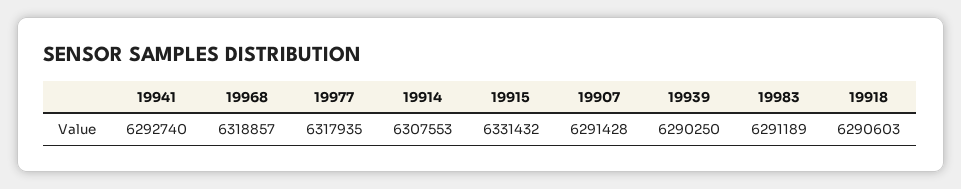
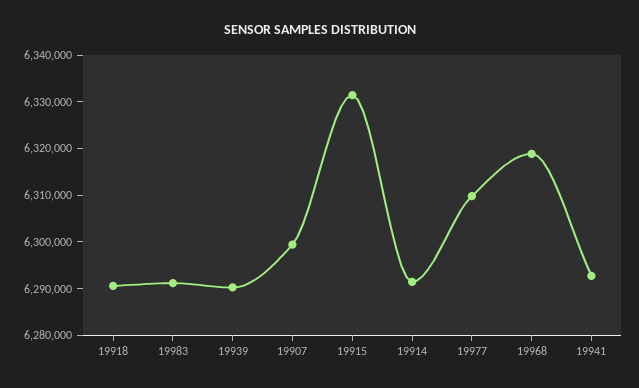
19977: 6317935 -> 6310000
19914: 6307553 -> 6292000
19907: 6291428 -> 6300000

